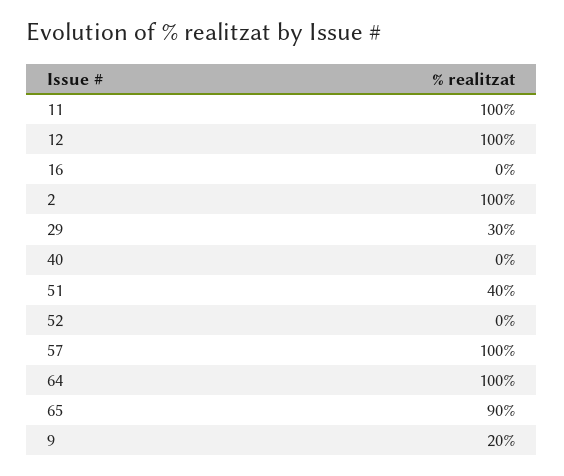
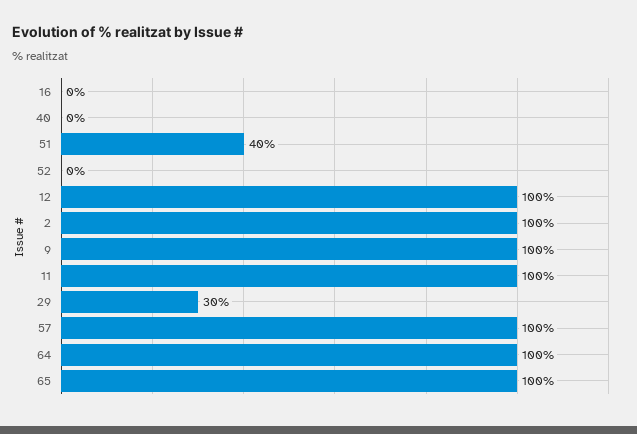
65: 90 -> 100
9: 20 -> 100

